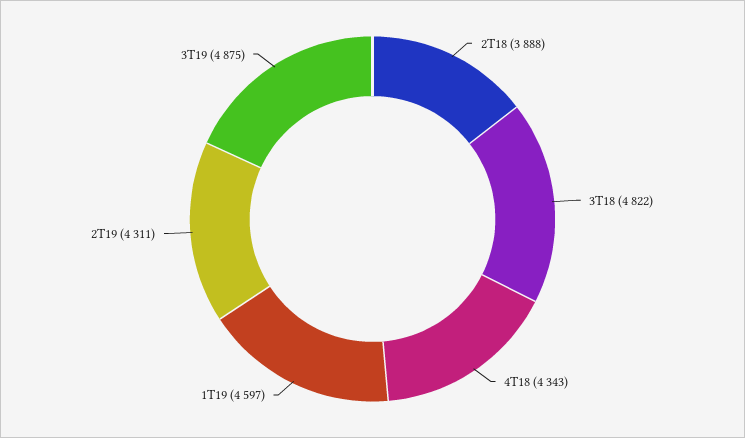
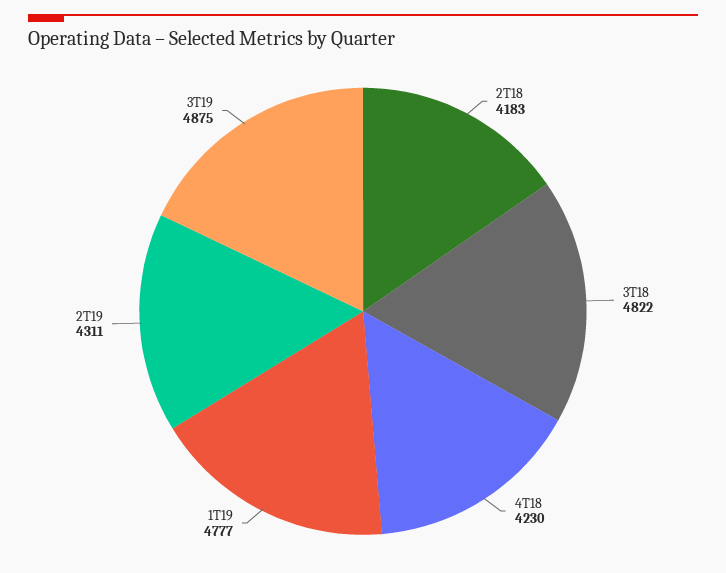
2T18: 3888 -> 4183
4T18: 4343 -> 4230
1T19: 4597 -> 4777

